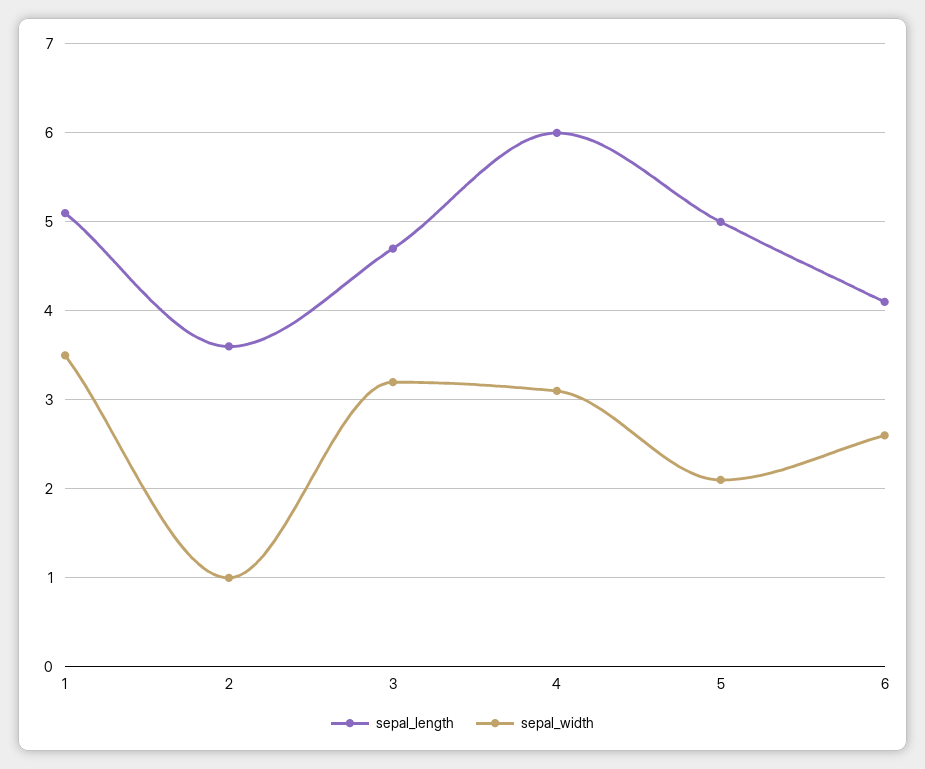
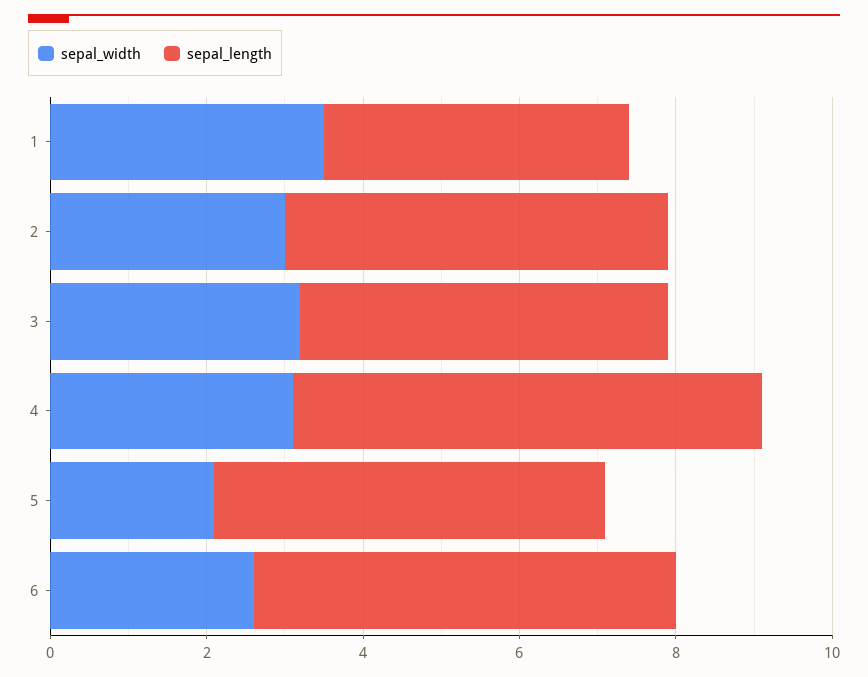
sepal_length, 1: 5.1 -> 4
sepal_length, 2: 3.6 -> 5
sepal_width, 2: 1 -> 3
sepal_length, 6: 4.1 -> 5.5

